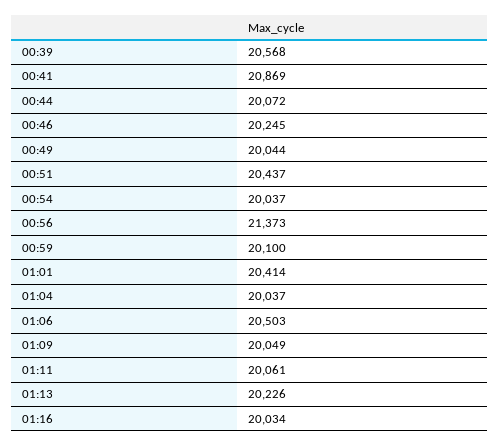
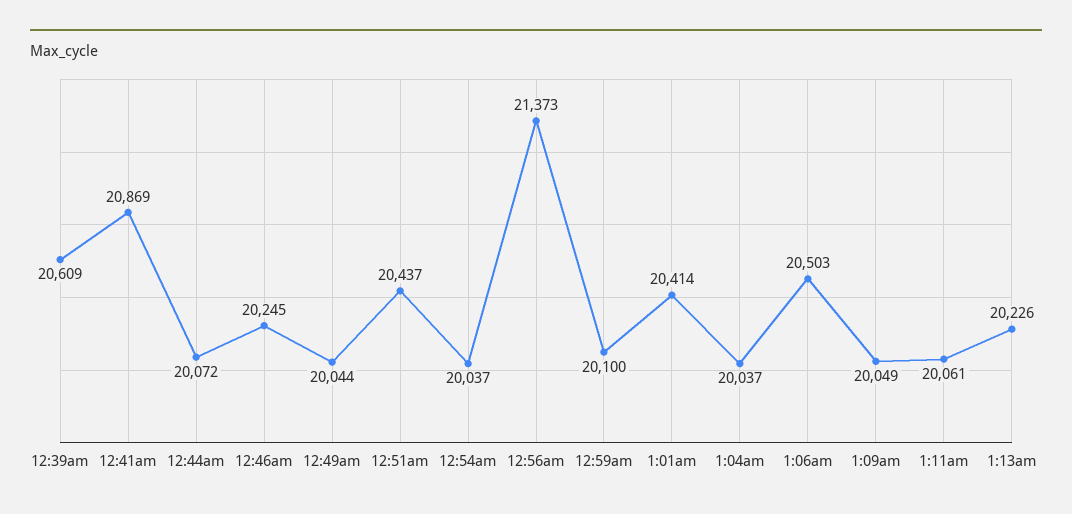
00:39: 20568 -> 20609
01:16: 20034 -> none

